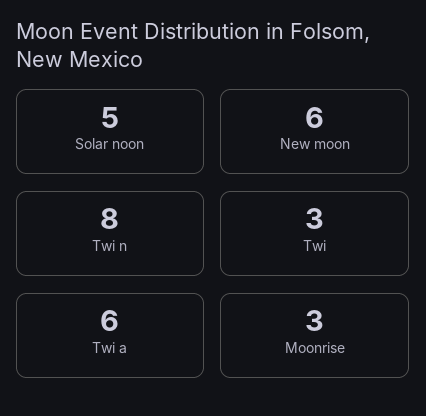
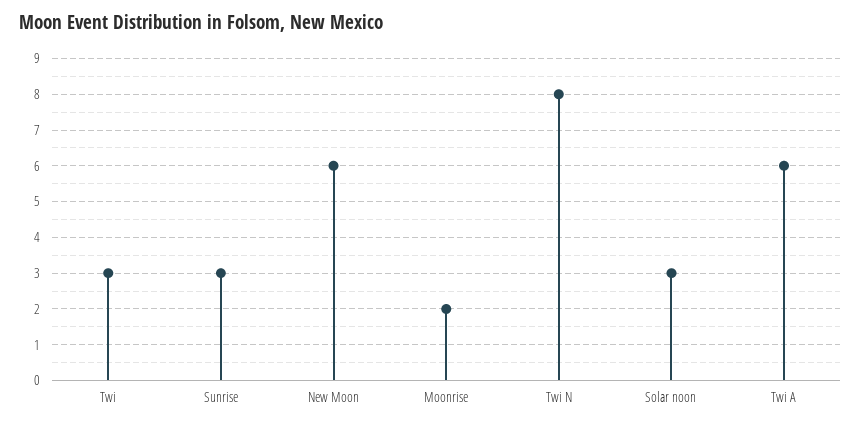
Solar noon: 5 -> 3
Moonrise: 3 -> 2
Sunrise: none -> 3

